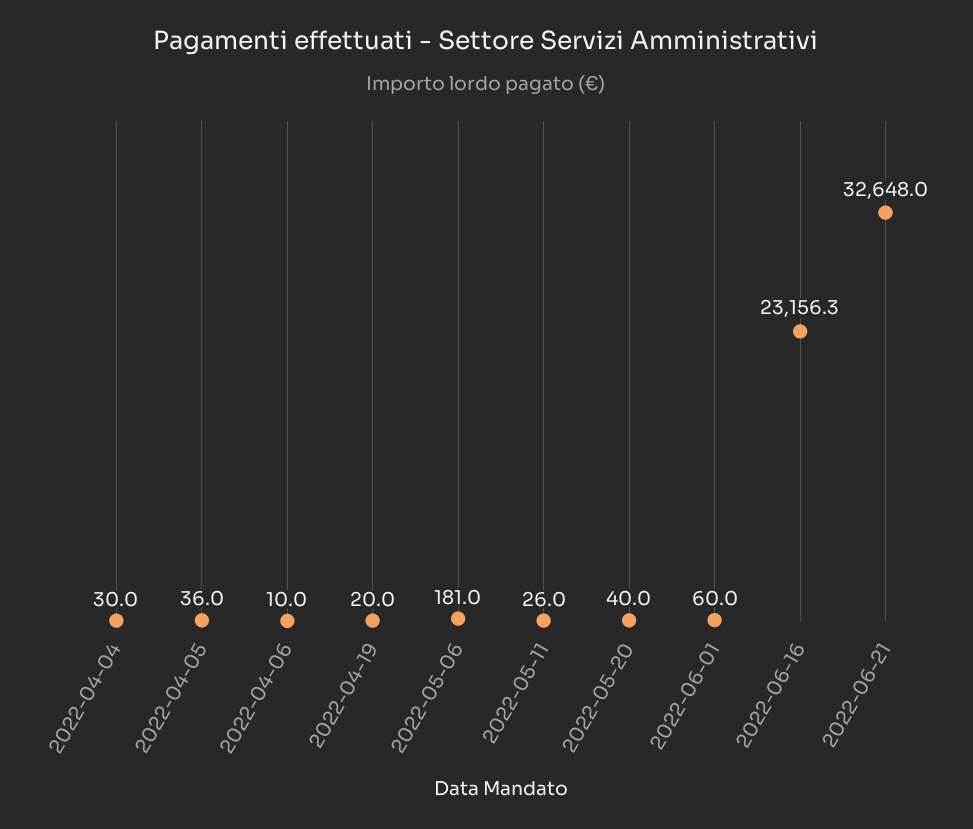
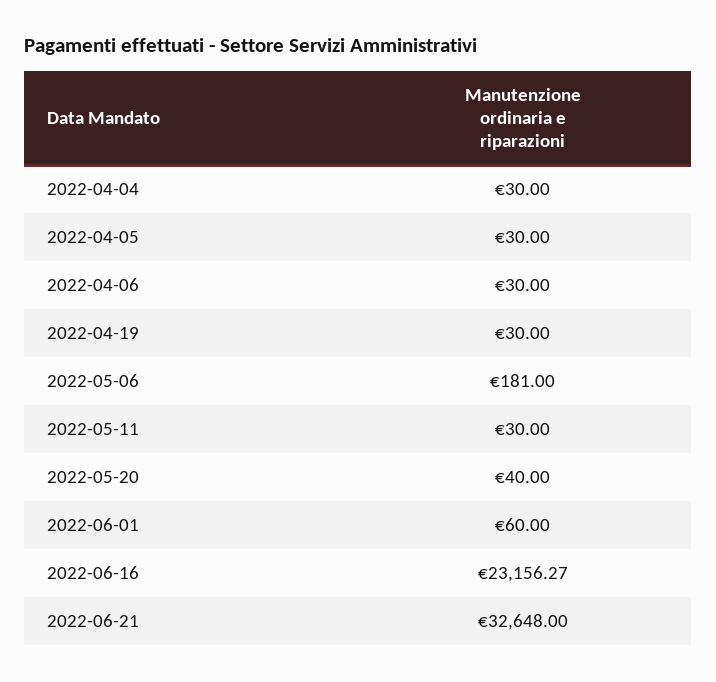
2022-04-05: 36 -> 30
2022-04-06: 10 -> 30
2022-04-19: 20 -> 30
2022-05-11: 26 -> 30

